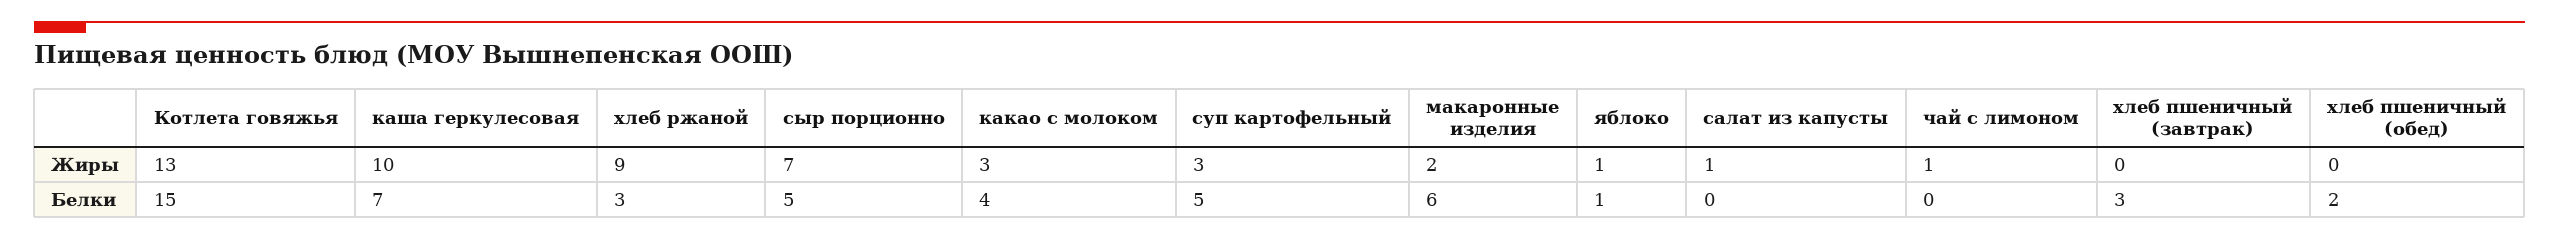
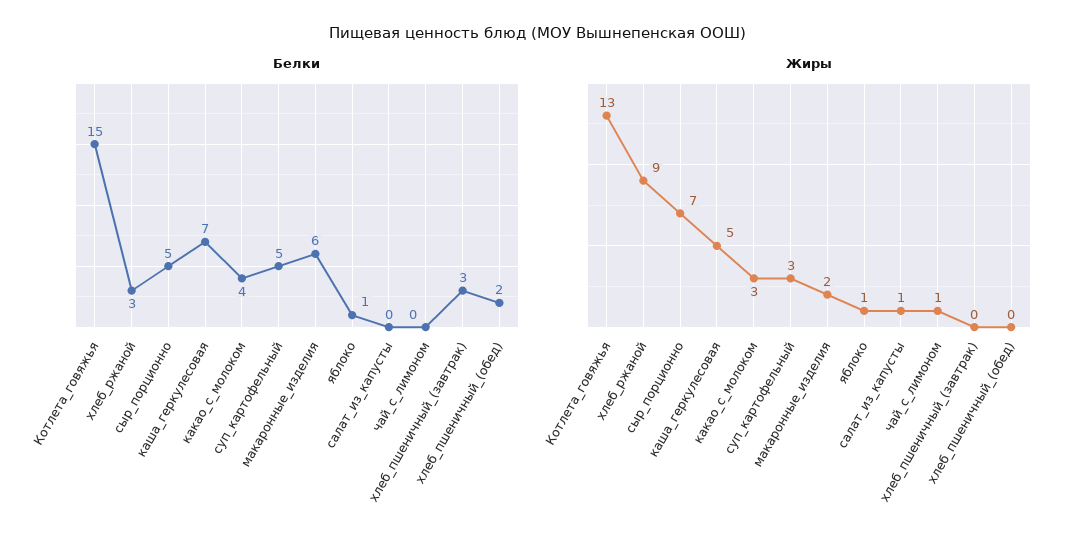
Жиры, каша геркулесовая: 10 -> 5

